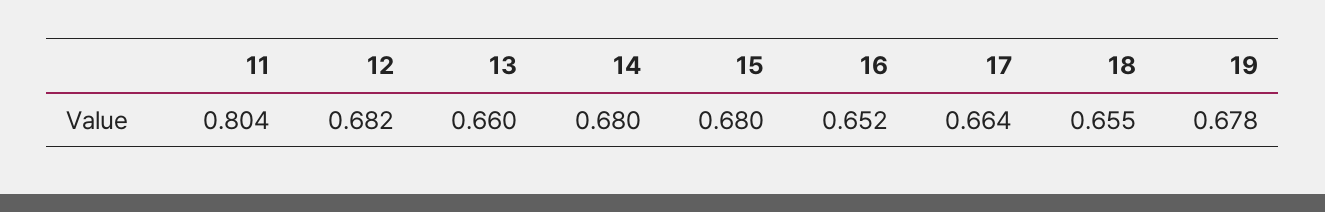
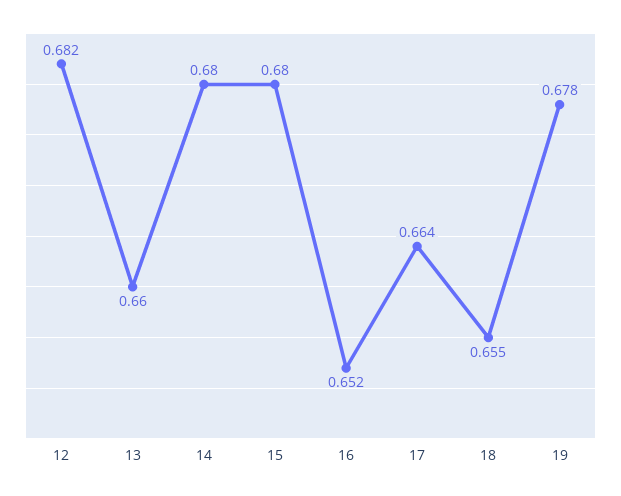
11: 0.804 -> none

